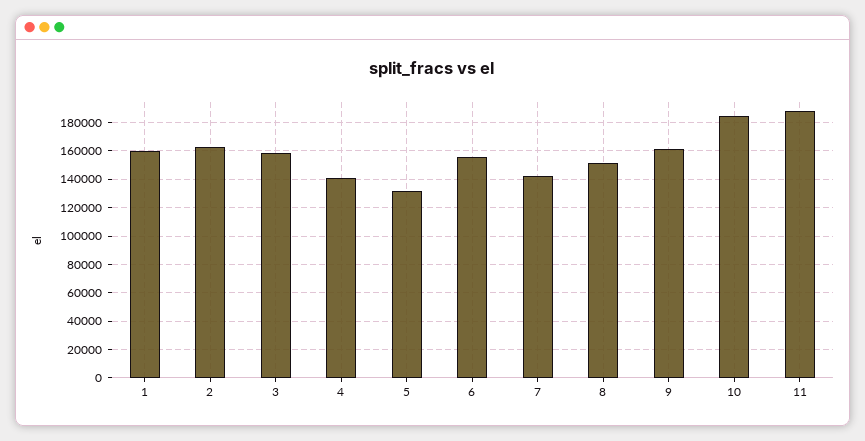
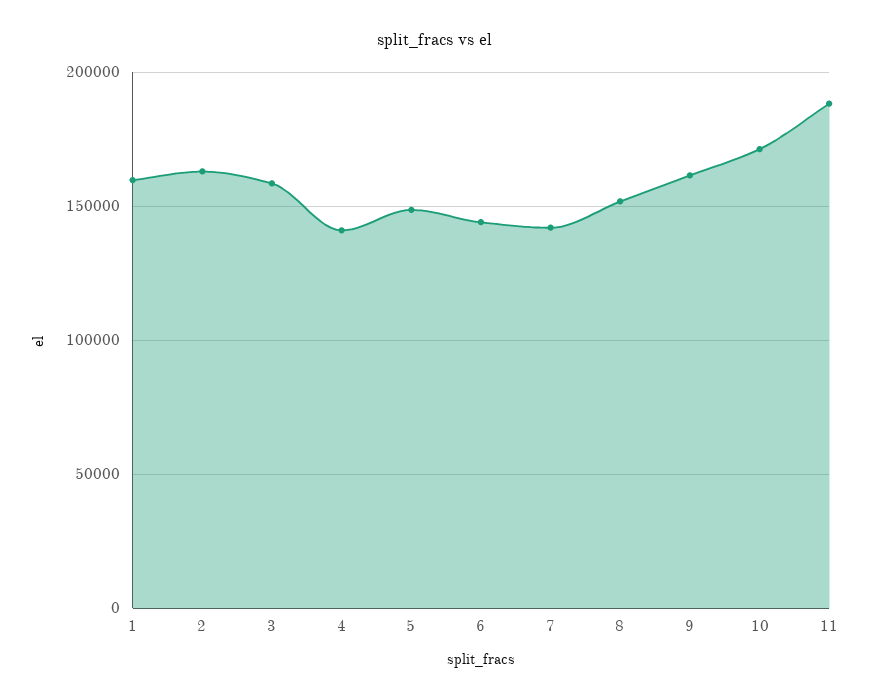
5: 130000 -> 150000
6: 155000 -> 145000
10: 185000 -> 170000

